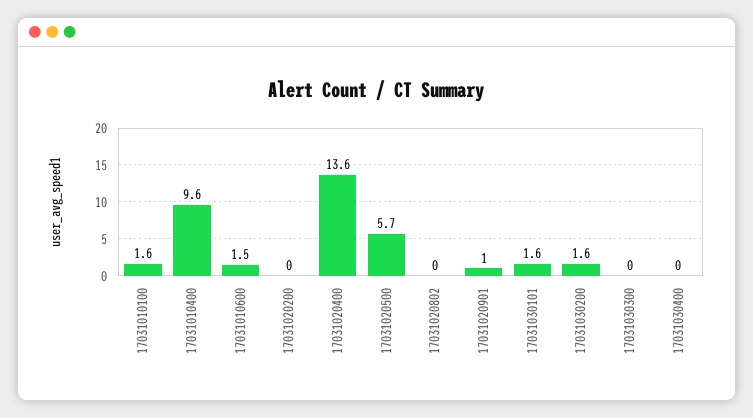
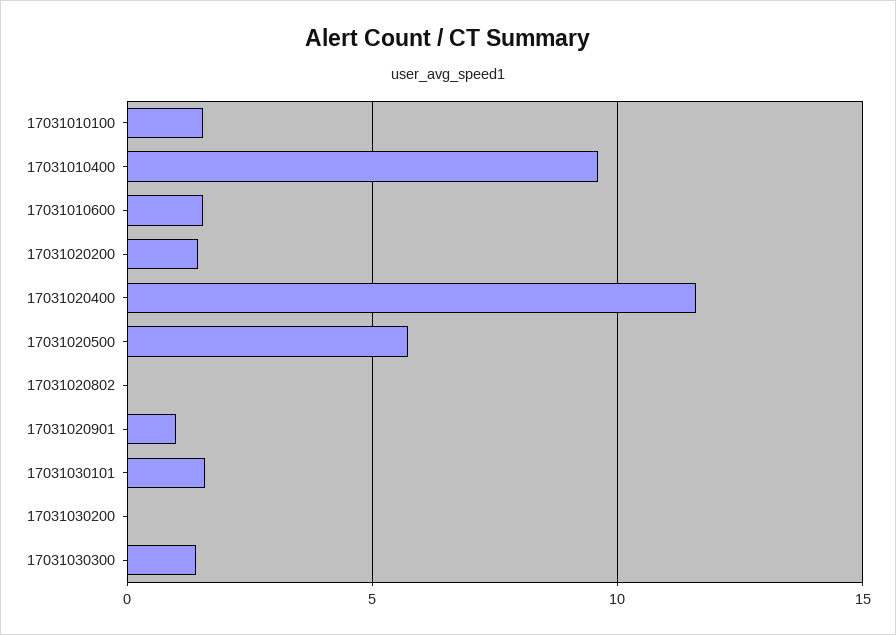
17031020200: 0 -> 1.5
17031020400: 13.6 -> 11.5
17031030200: 1.6 -> 0
17031030300: 0 -> 1.5
17031030400: 0 -> none

